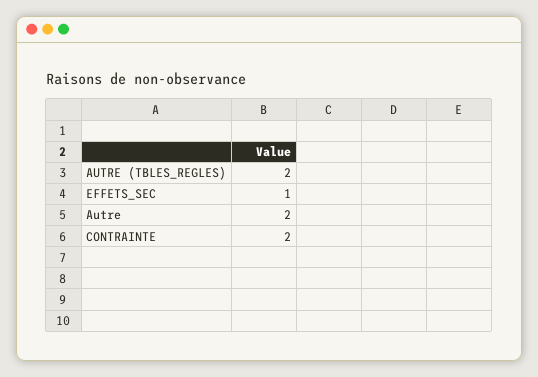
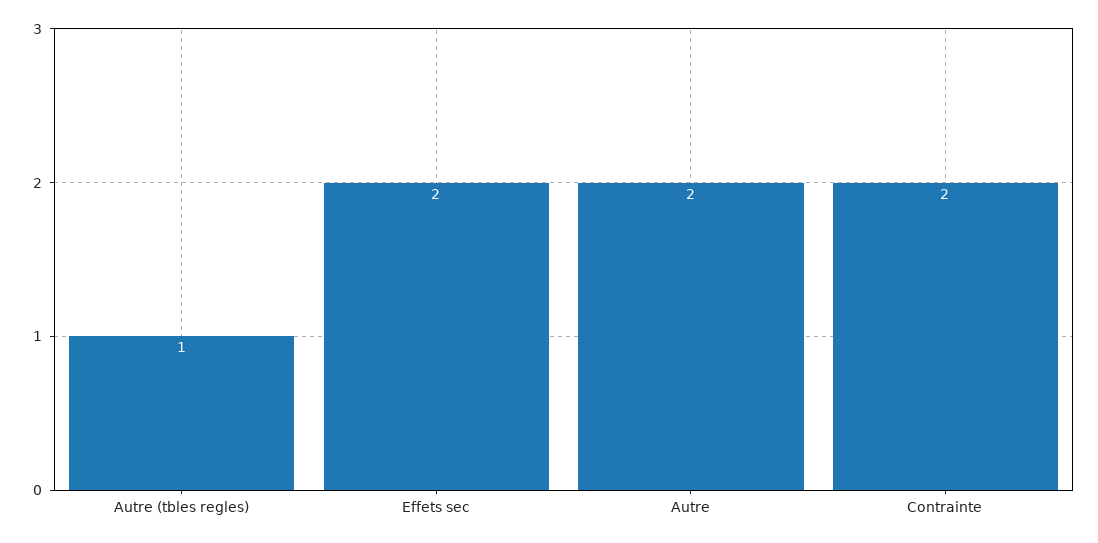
AUTRE (TBLES_REGLES): 2 -> 1
EFFETS_SEC: 1 -> 2

